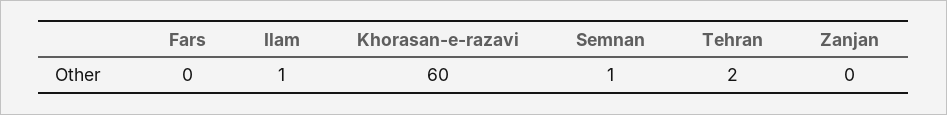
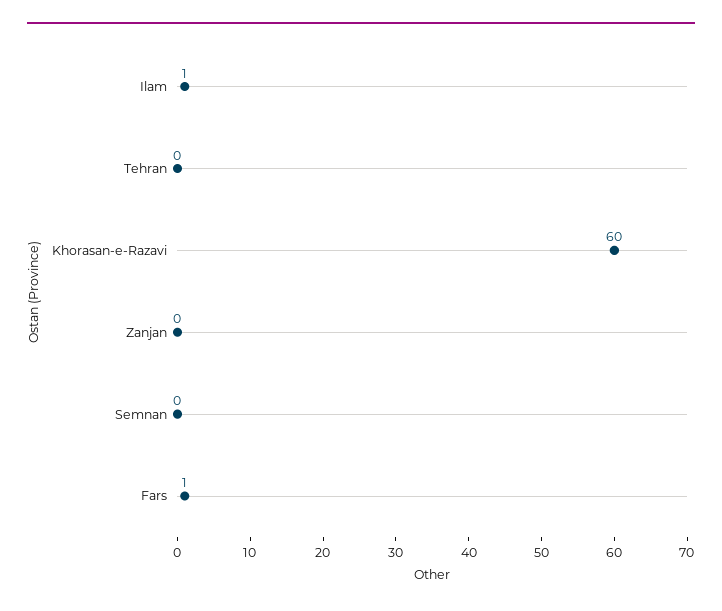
Fars: 0 -> 1
Semnan: 1 -> 0
Tehran: 2 -> 0

